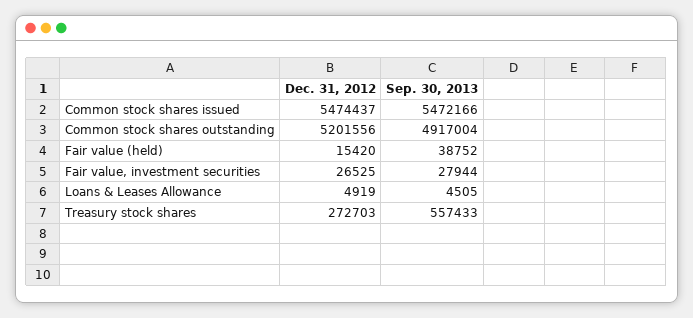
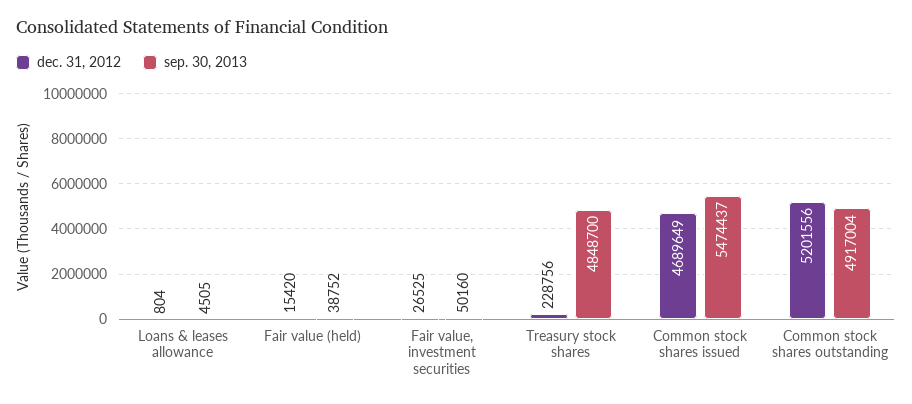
Dec. 31, 2012, Common stock shares issued: 5474437 -> 4689649
Sep. 30, 2013, Common stock shares issued: 5472166 -> 5474437
Sep. 30, 2013, Fair value, investment securities: 27944 -> 50160
Dec. 31, 2012, Loans & Leases Allowance: 4919 -> 804
Dec. 31, 2012, Treasury stock shares: 272703 -> 228756
Sep. 30, 2013, Treasury stock shares: 557433 -> 4848700

